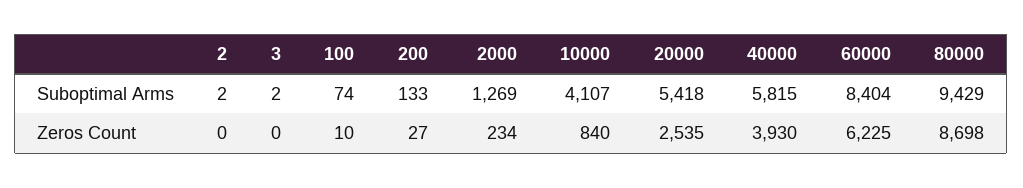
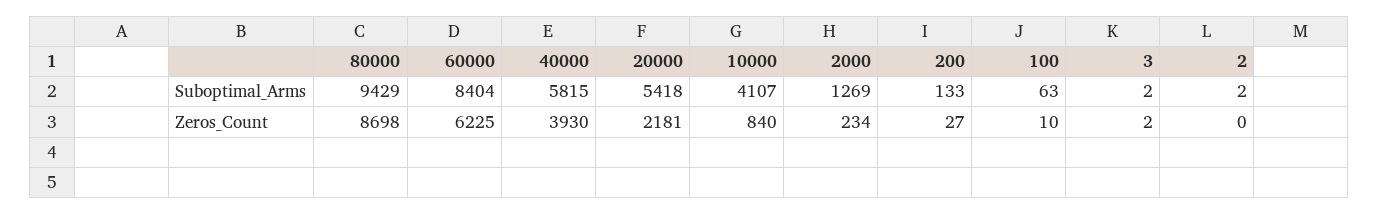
100, Suboptimal Arms: 74 -> 63
3, Zeros Count: 0 -> 2
20000, Zeros Count: 2535 -> 2181

